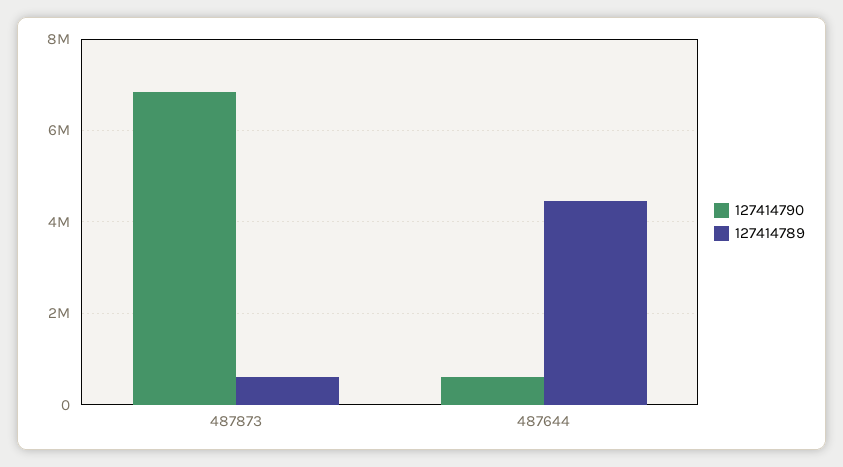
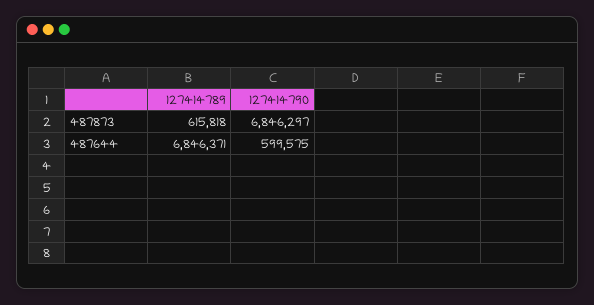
127414789, 487644: 4400000 -> 6846371

